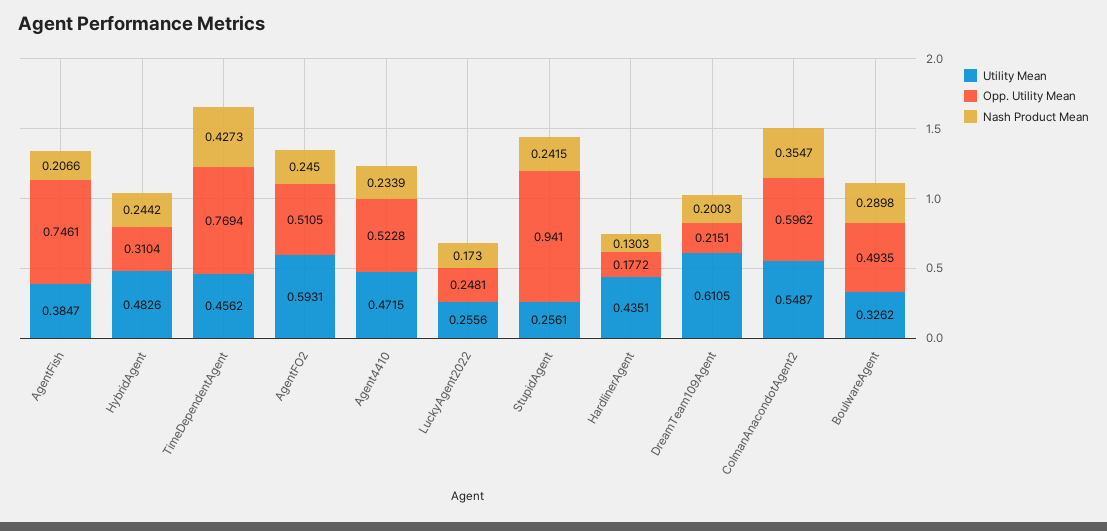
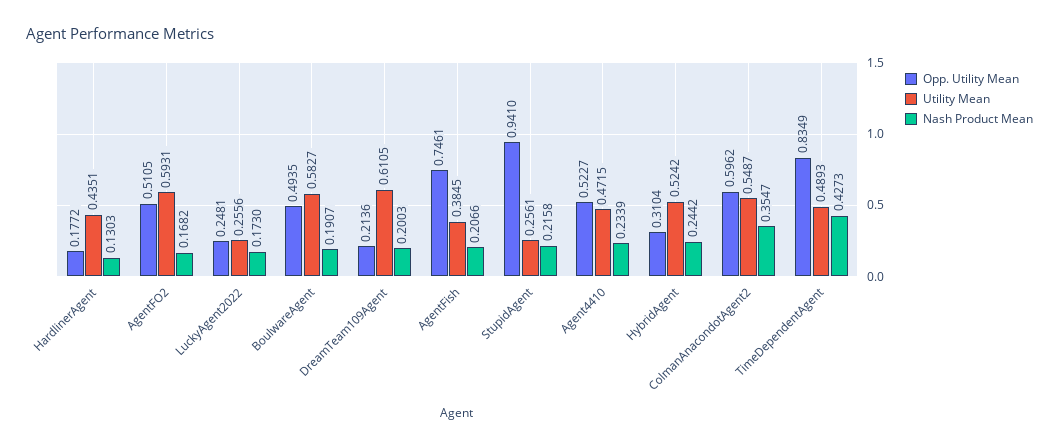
Utility Mean, AgentFish: 0.3847 -> 0.3845
Utility Mean, HybridAgent: 0.4826 -> 0.5242
Utility Mean, TimeDependentAgent: 0.4562 -> 0.4893
Opp. Utility Mean, TimeDependentAgent: 0.7694 -> 0.8349
Nash Product Mean, AgentFO2: 0.245 -> 0.1682
Opp. Utility Mean, Agent4410: 0.5228 -> 0.5227
Nash Product Mean, StupidAgent: 0.2415 -> 0.2158
Opp. Utility Mean, DreamTeam109Agent: 0.2151 -> 0.2136
Utility Mean, BoulwareAgent: 0.3262 -> 0.5827
Nash Product Mean, BoulwareAgent: 0.2898 -> 0.1907

